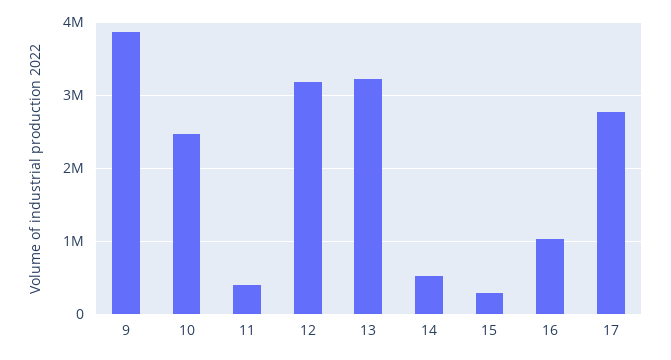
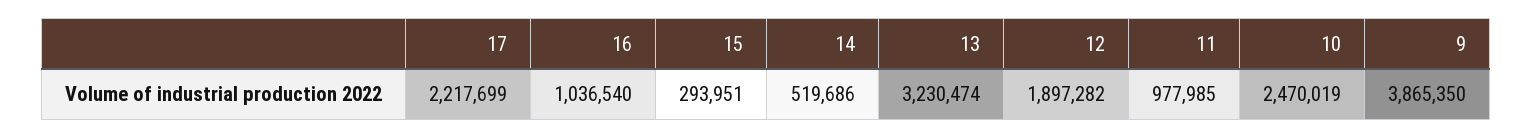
11: 400000 -> 977985
12: 3200000 -> 1897282
17: 2800000 -> 2217699

